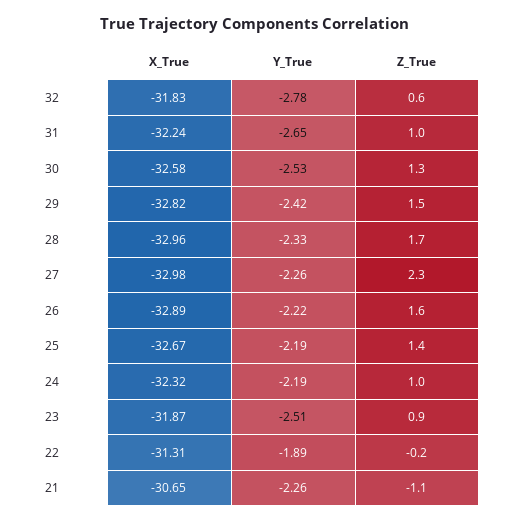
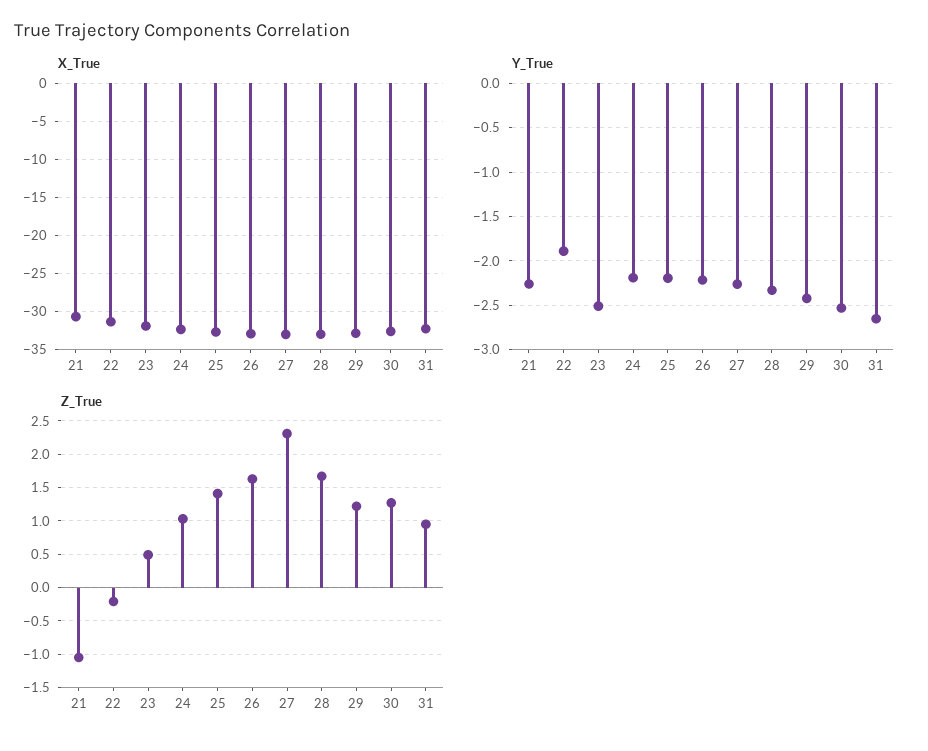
X_True, 32: -31.83 -> none
Y_True, 32: -2.78 -> none
Z_True, 32: 0.6 -> none
Z_True, 29: 1.5 -> 1.2
Z_True, 23: 0.9 -> 0.5

